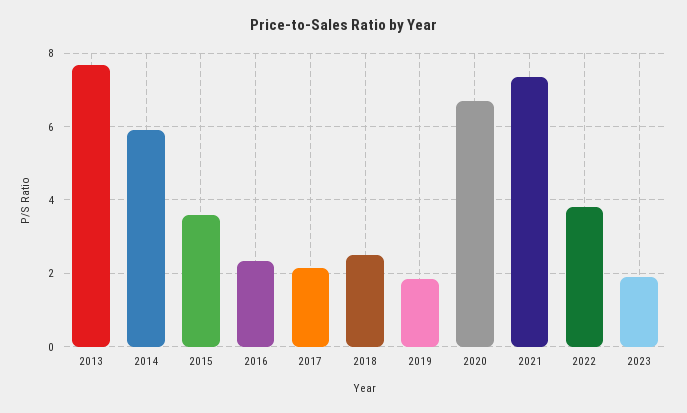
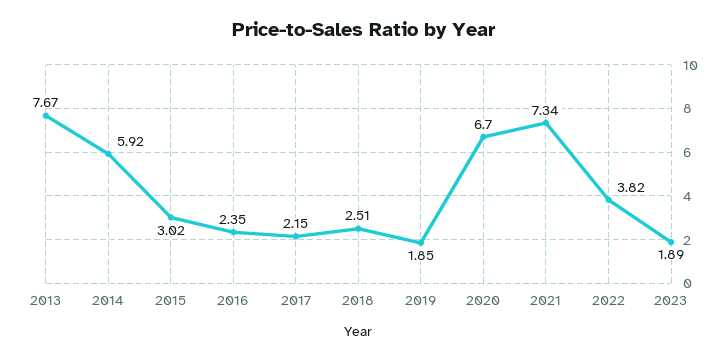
2015: 3.6 -> 3.02

